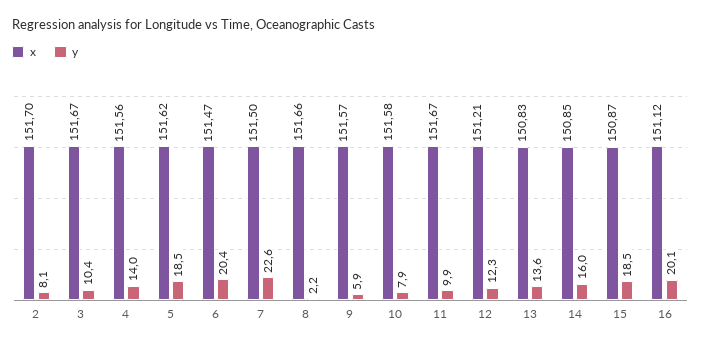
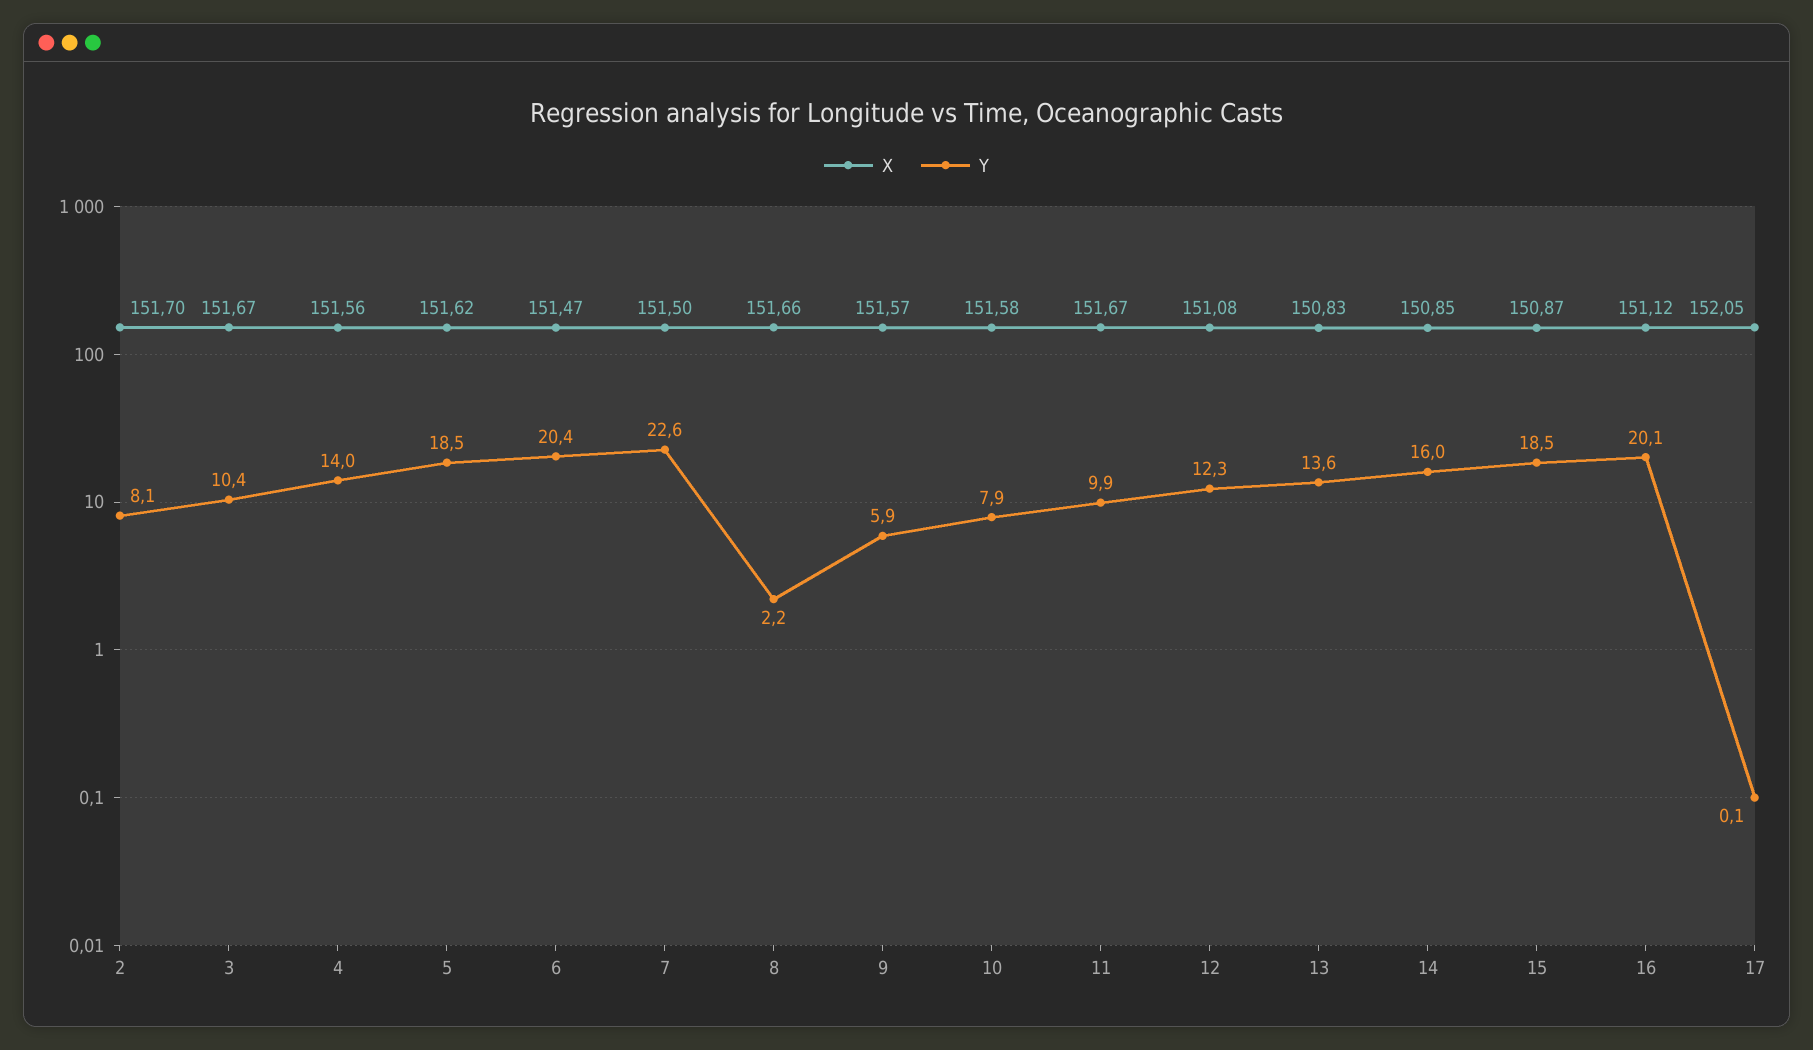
x, 12: 151.21 -> 151.08
x, 17: none -> 152.05
y, 17: none -> 0.1

